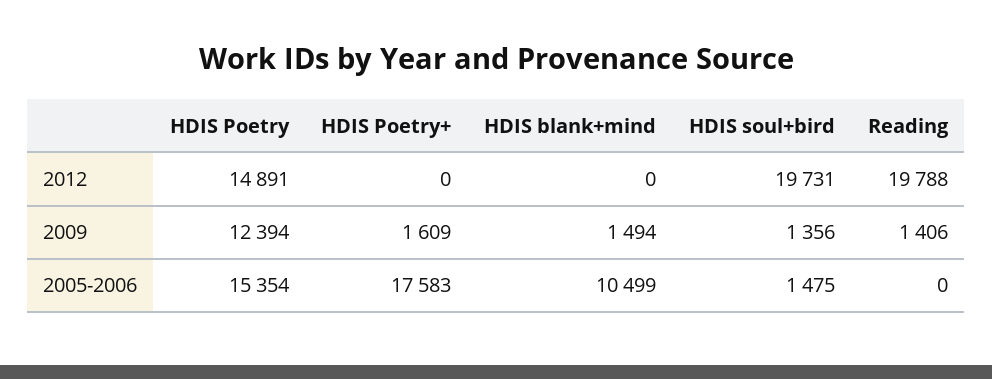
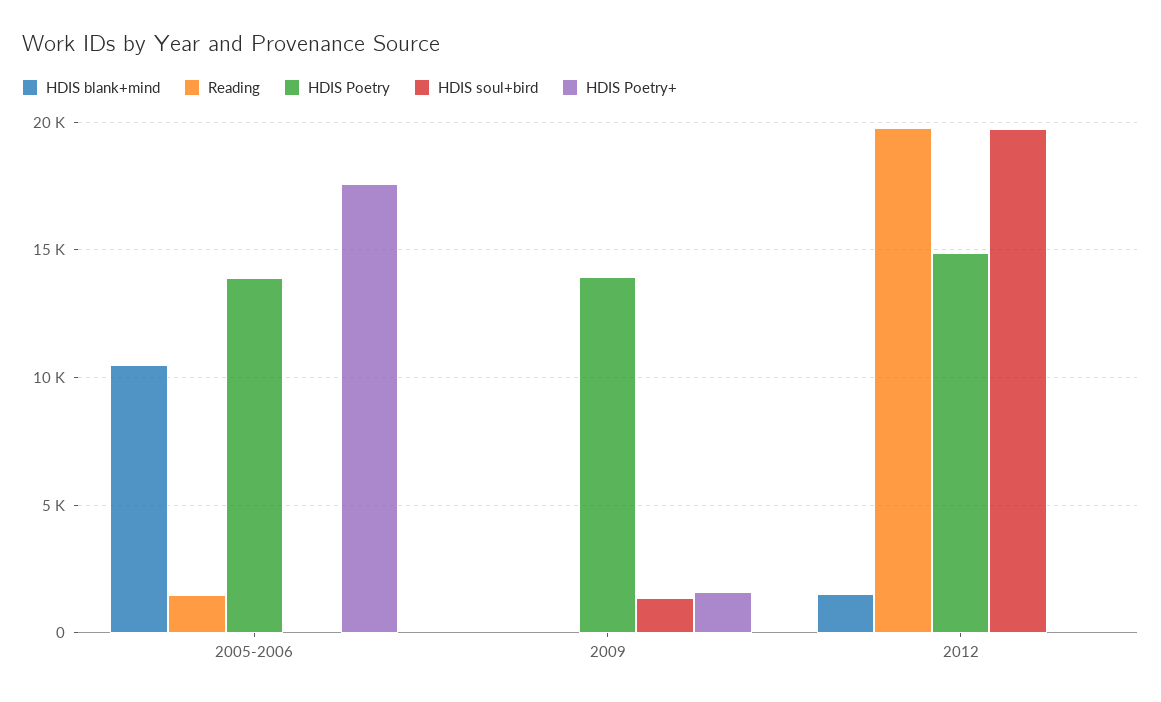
HDIS blank+mind, 2012: 0 -> 1500
HDIS Poetry, 2009: 12394 -> 14000
HDIS blank+mind, 2009: 1494 -> 0
Reading, 2009: 1406 -> 0
HDIS Poetry, 2005-2006: 15354 -> 14000
HDIS soul+bird, 2005-2006: 1475 -> 0
Reading, 2005-2006: 0 -> 1500

